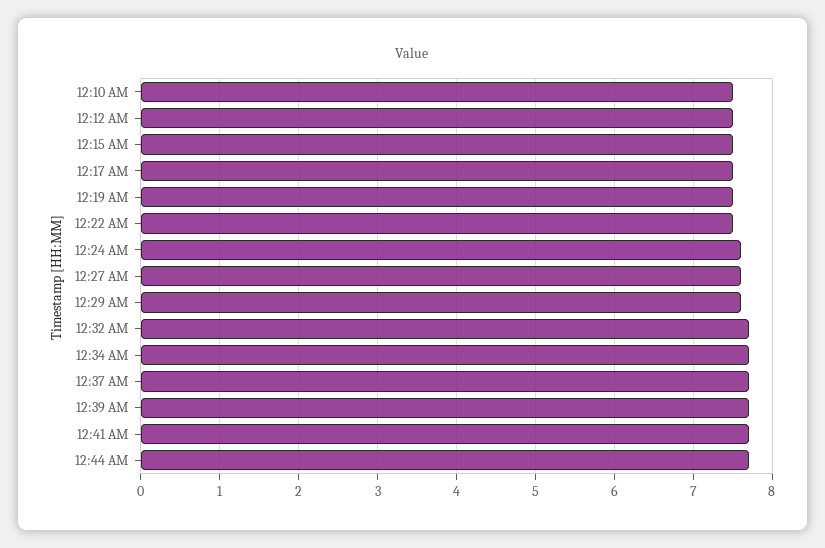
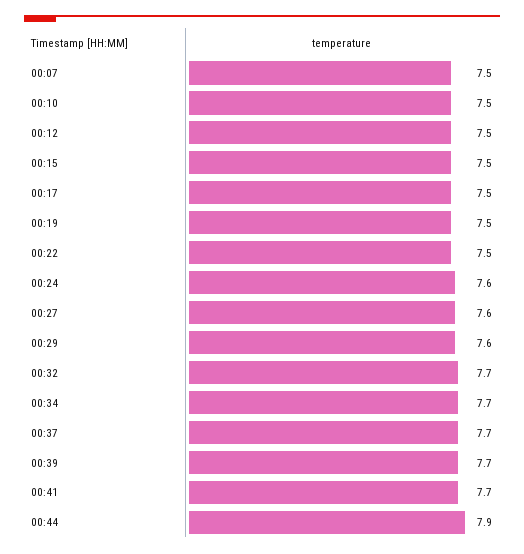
12:44 AM: 7.7 -> 7.9
00:07: none -> 7.5

